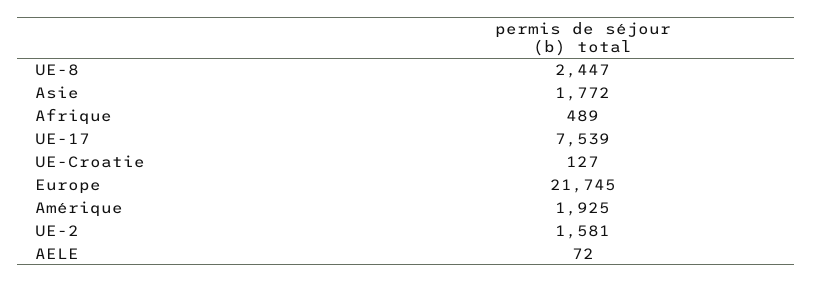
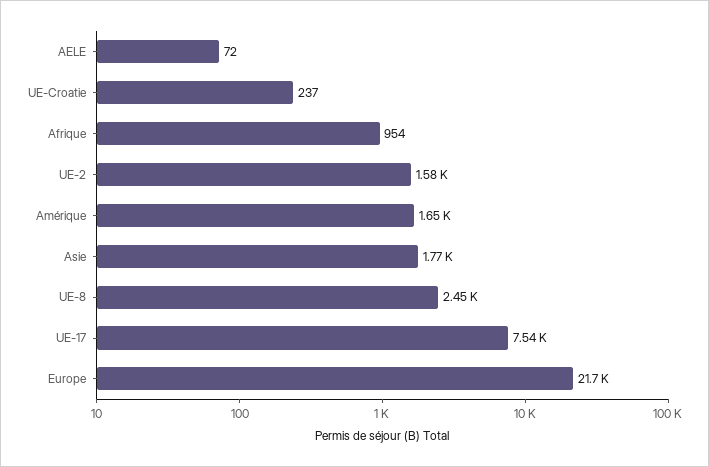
Afrique: 489 -> 954
UE-Croatie: 127 -> 237
Amérique: 1925 -> 1650

